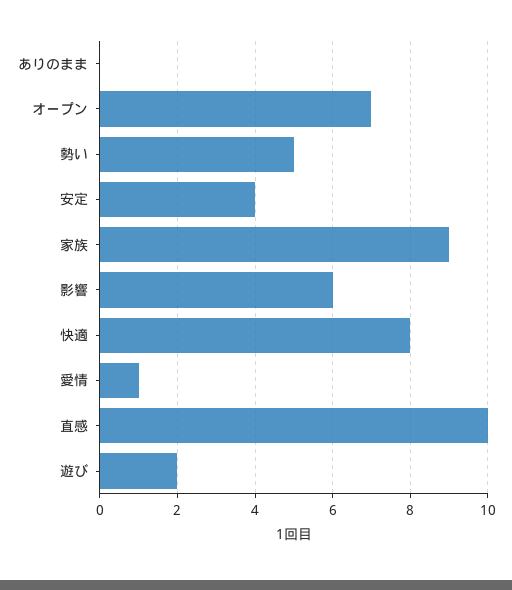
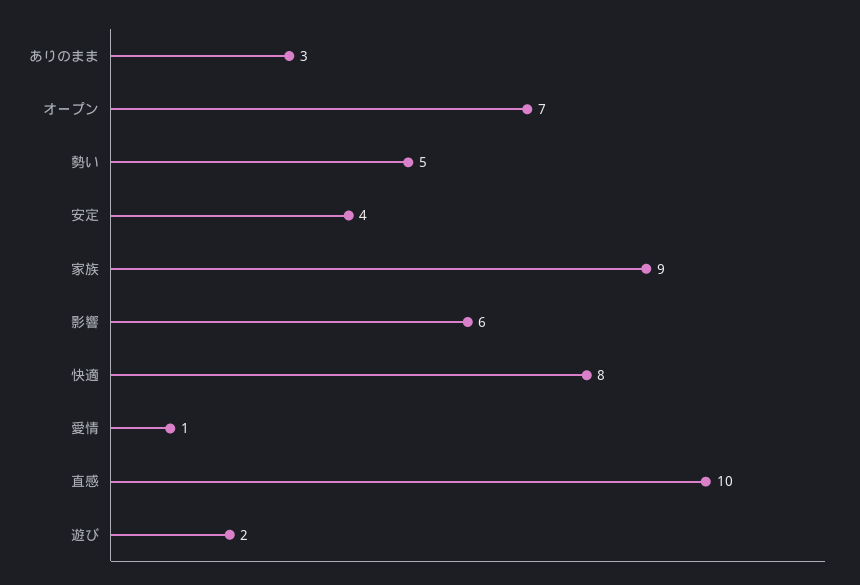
ありのまま: 0 -> 3

